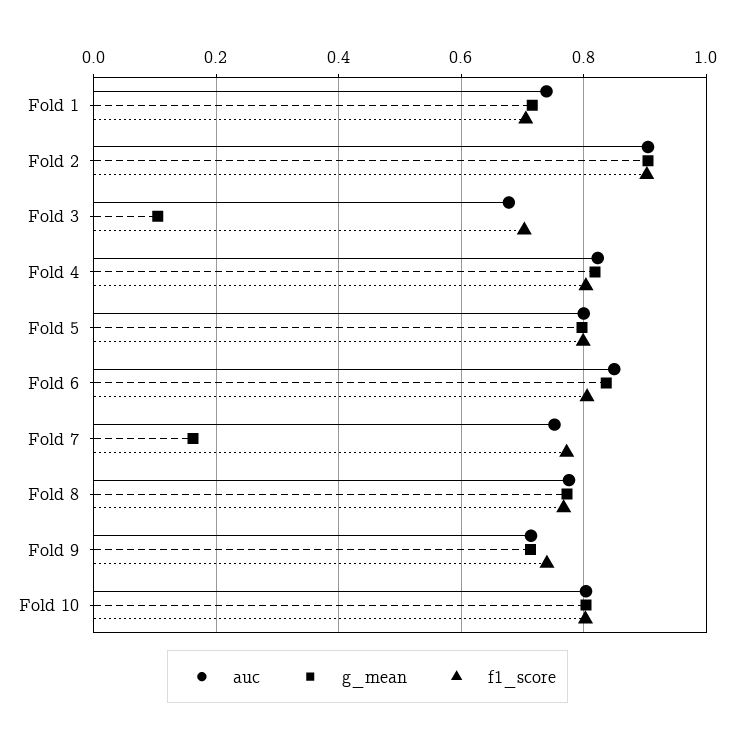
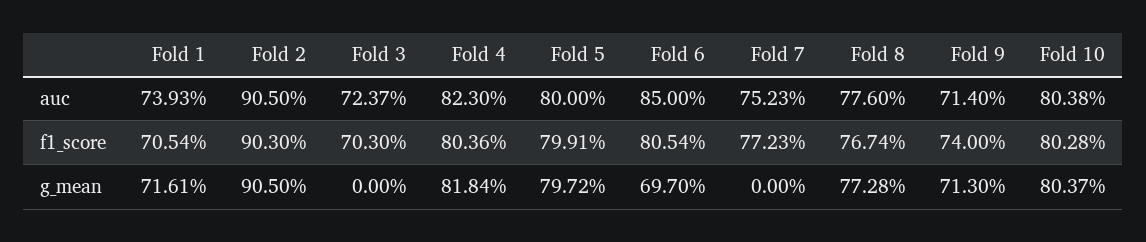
auc, Fold 3: 0.68 -> 0.7237
g_mean, Fold 3: 0.1 -> 0
g_mean, Fold 6: 0.84 -> 0.697
g_mean, Fold 7: 0.16 -> 0

